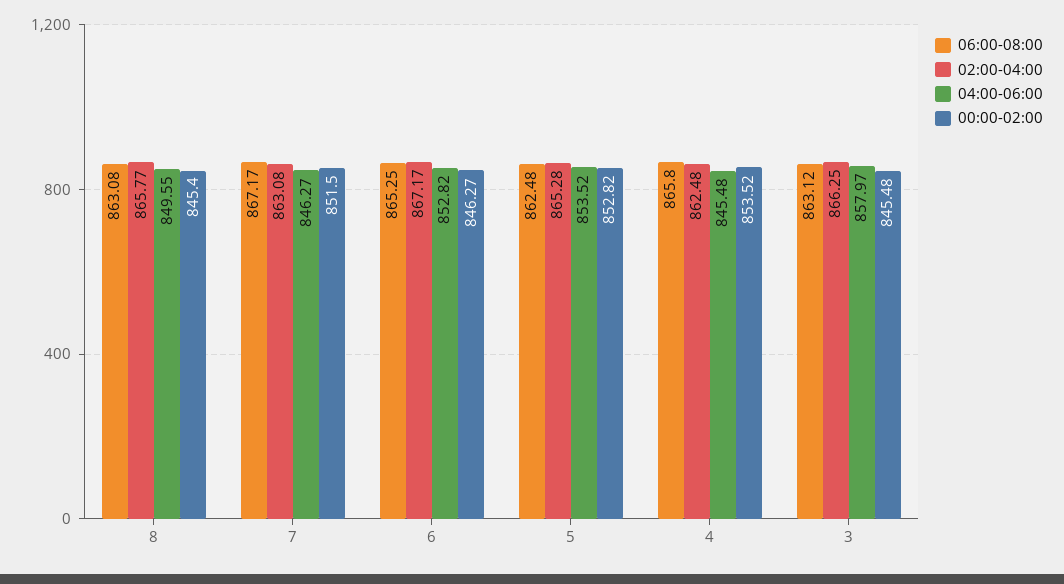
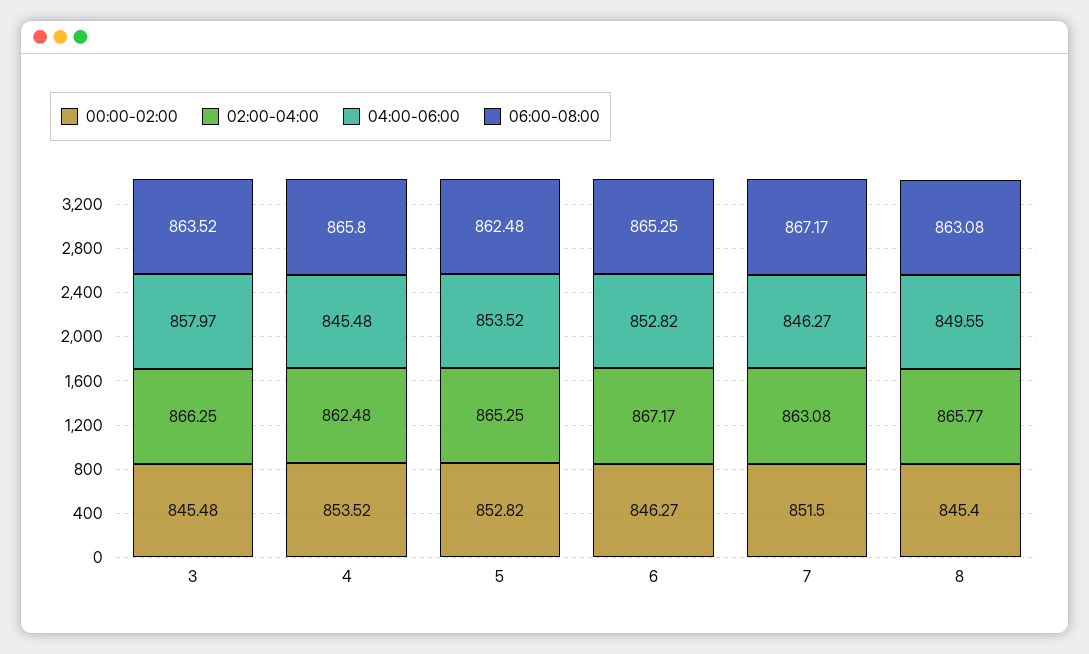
02:00-04:00, 5: 865.28 -> 865.25
06:00-08:00, 3: 863.12 -> 863.52

